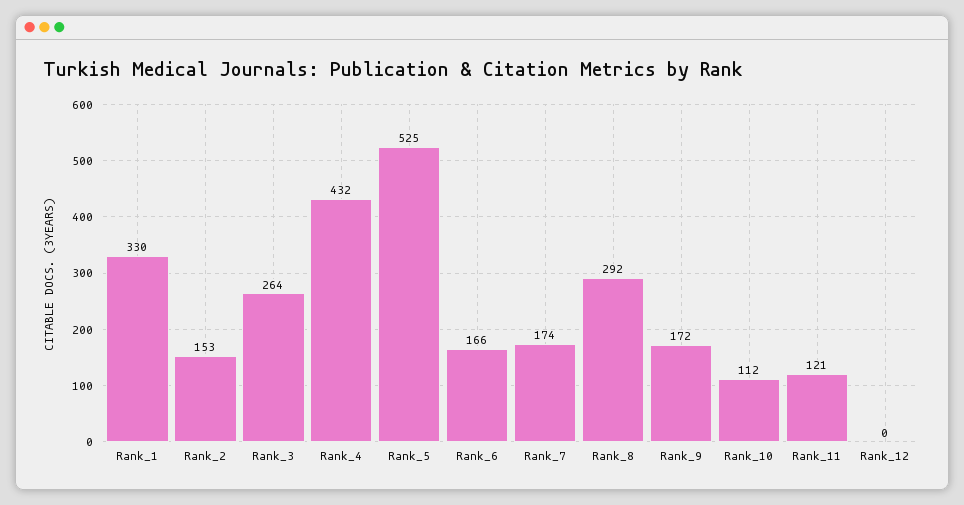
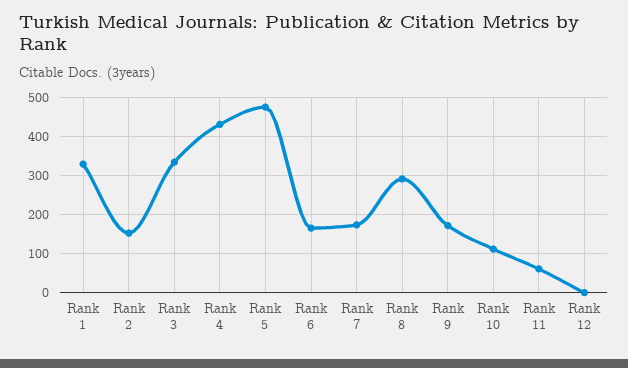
Rank_3: 264 -> 340
Rank_5: 525 -> 480
Rank_11: 121 -> 60

